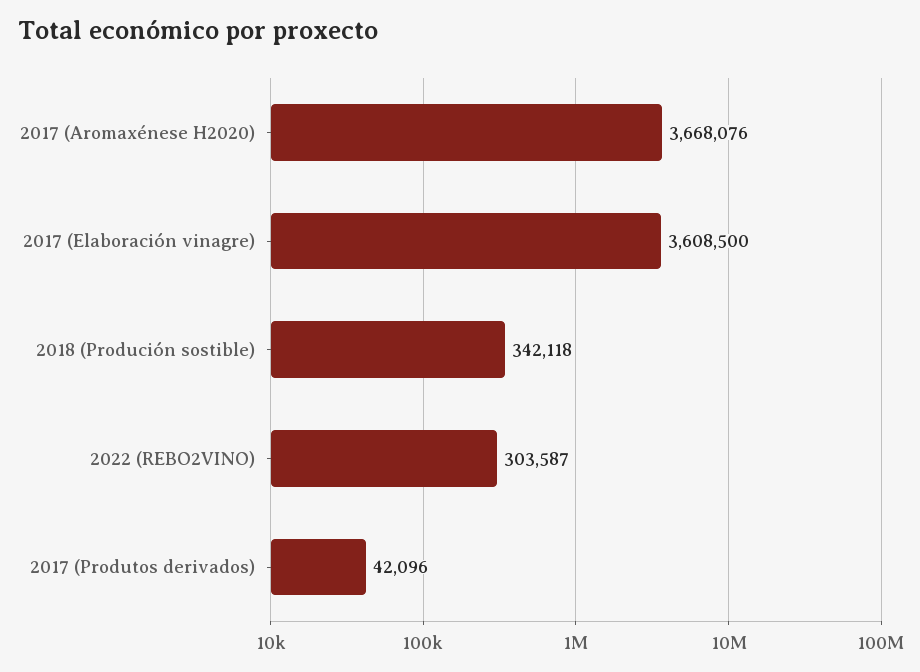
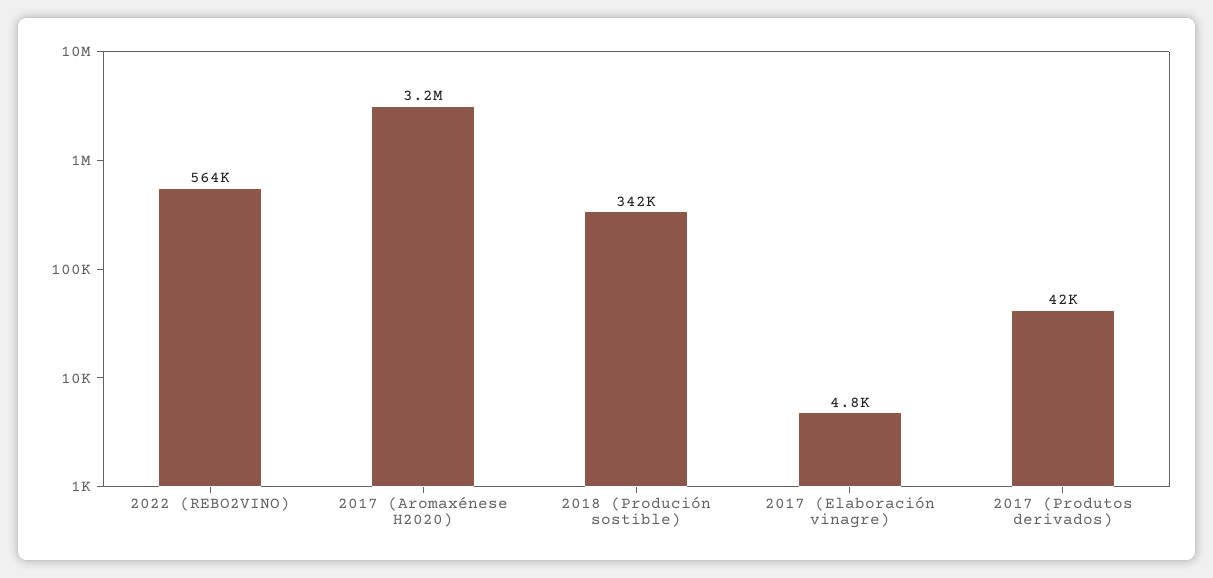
2017 (Aromaxénese H2020): 3668076 -> 3200000
2017 (Elaboración vinagre): 3608500 -> 4800
2022 (REBO2VINO): 303587 -> 564000

